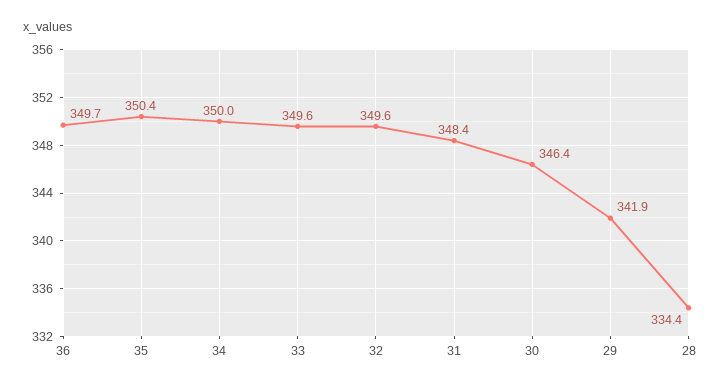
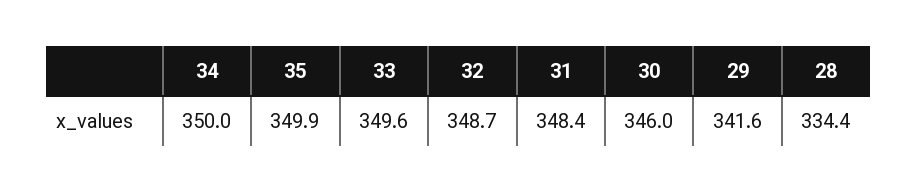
36: 349.7 -> none
35: 350.4 -> 349.9
32: 349.6 -> 348.7
30: 346.4 -> 346
29: 341.9 -> 341.6

